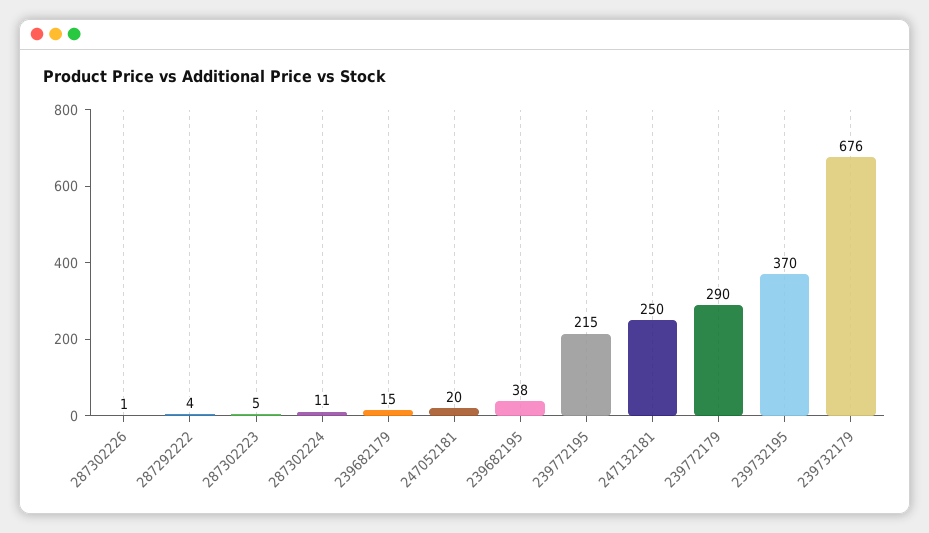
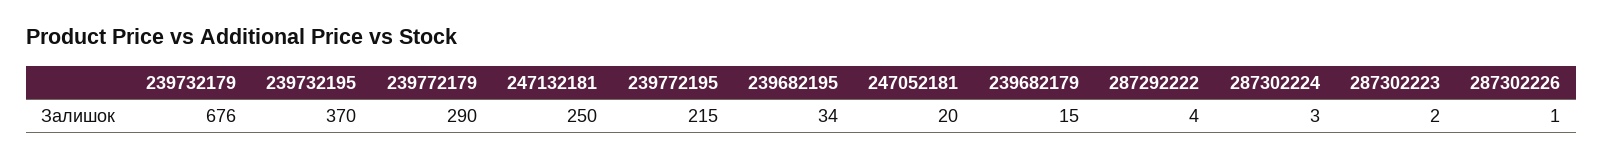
287302223: 5 -> 2
287302224: 11 -> 3
239682195: 38 -> 34

